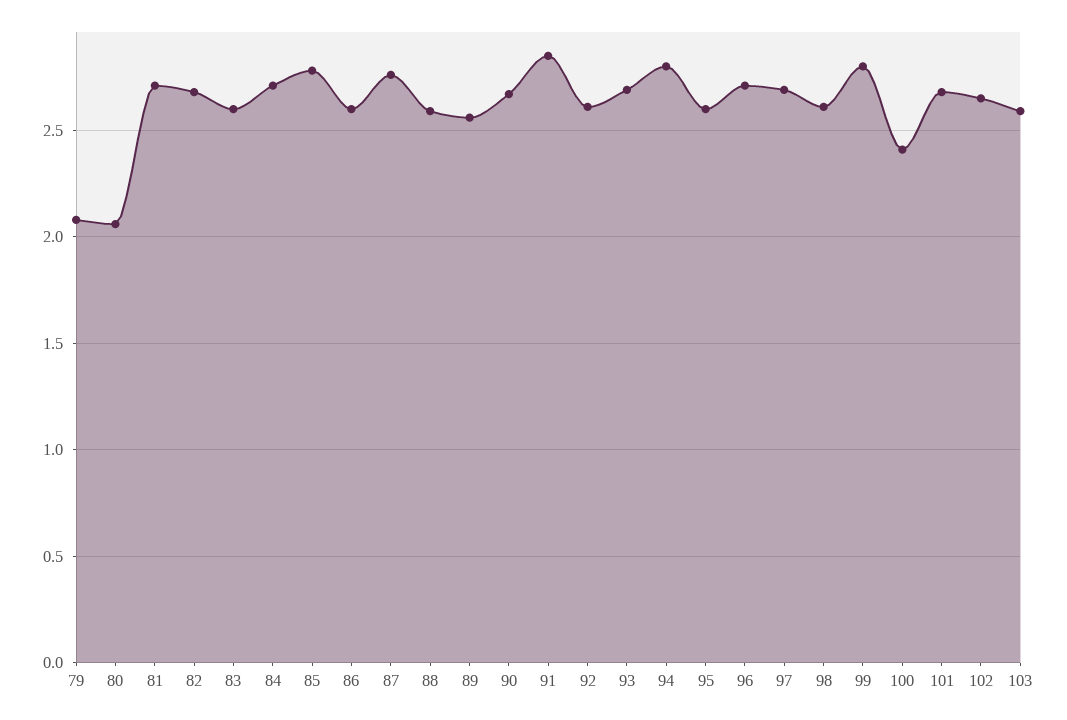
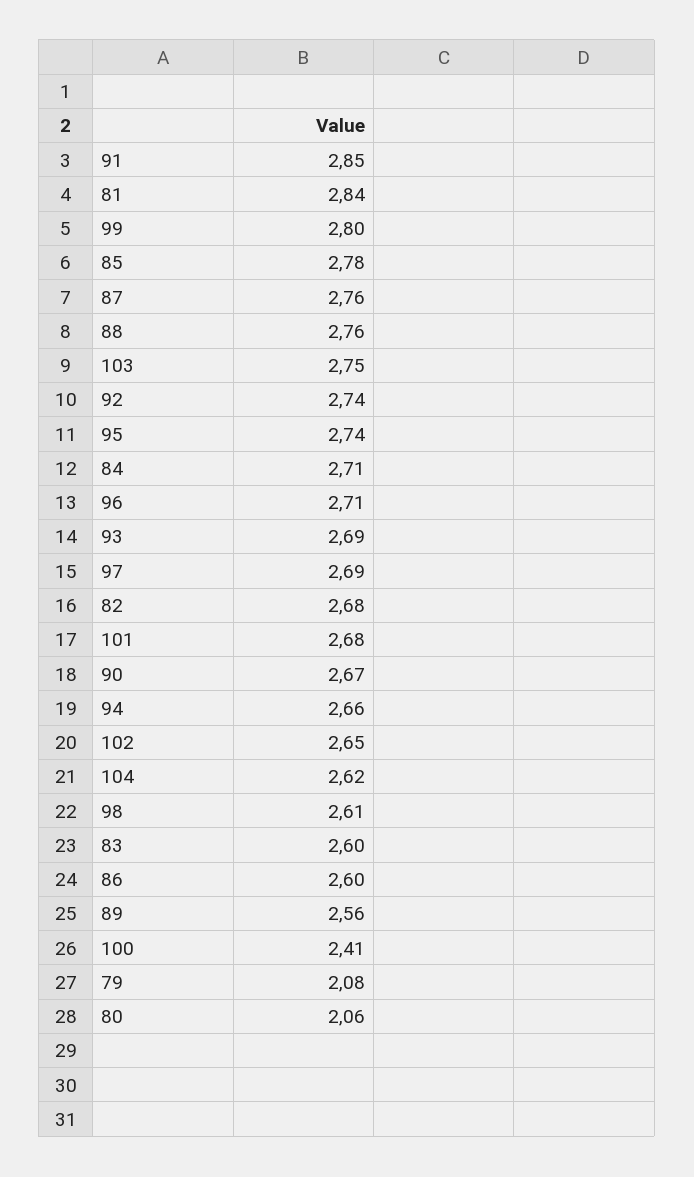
81: 2.7 -> 2.84
88: 2.6 -> 2.76
92: 2.6 -> 2.74
94: 2.8 -> 2.66
95: 2.6 -> 2.74
103: 2.6 -> 2.75
104: none -> 2.62

